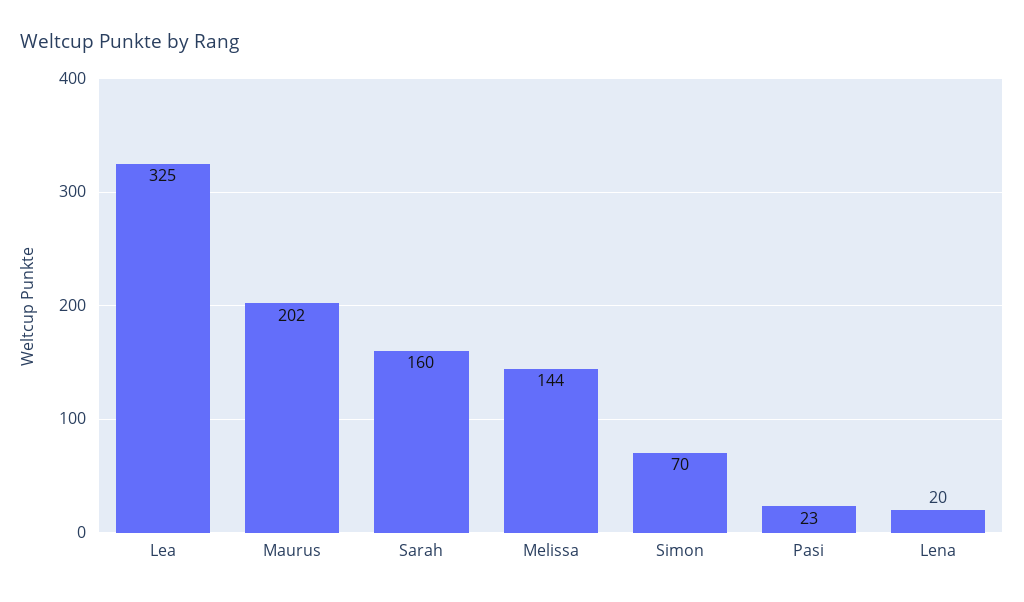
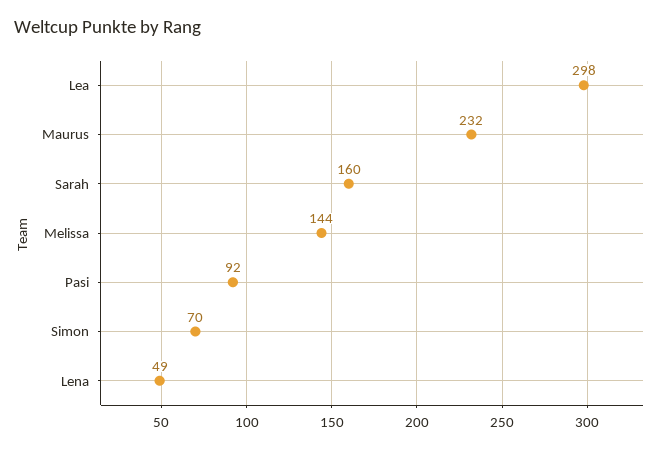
Lea: 325 -> 298
Maurus: 202 -> 232
Pasi: 23 -> 92
Lena: 20 -> 49

